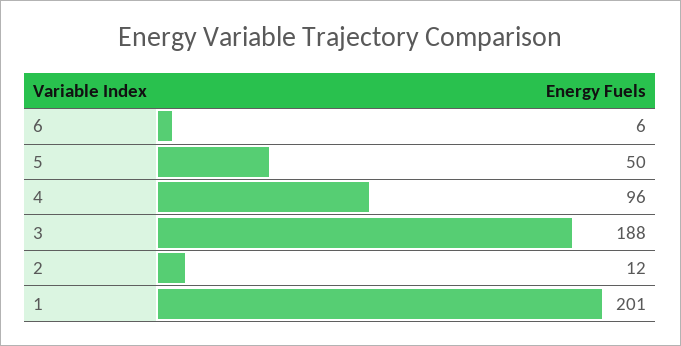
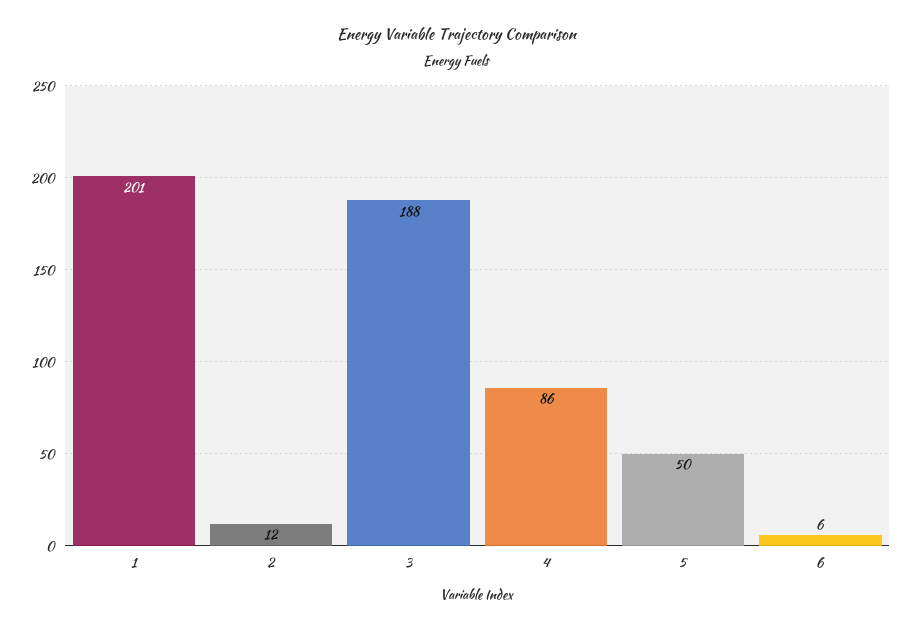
4: 96 -> 86

